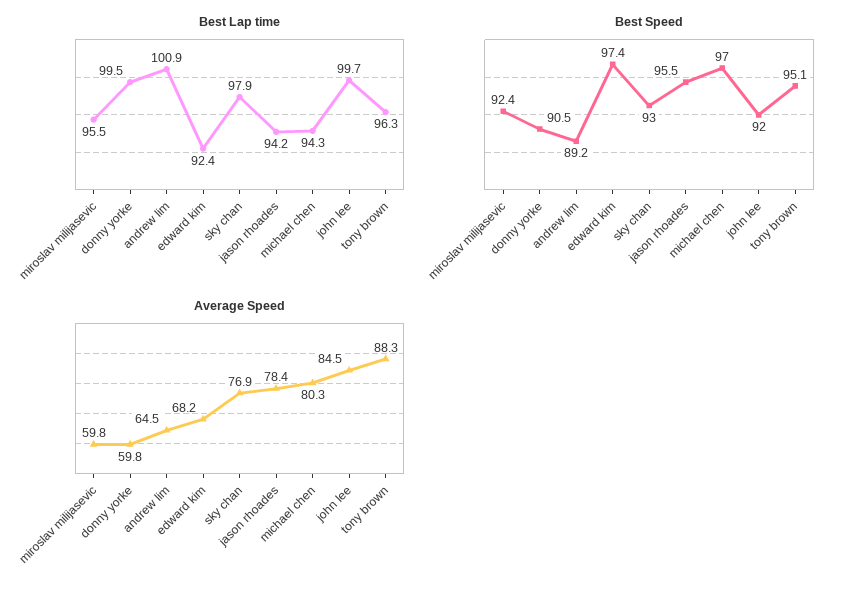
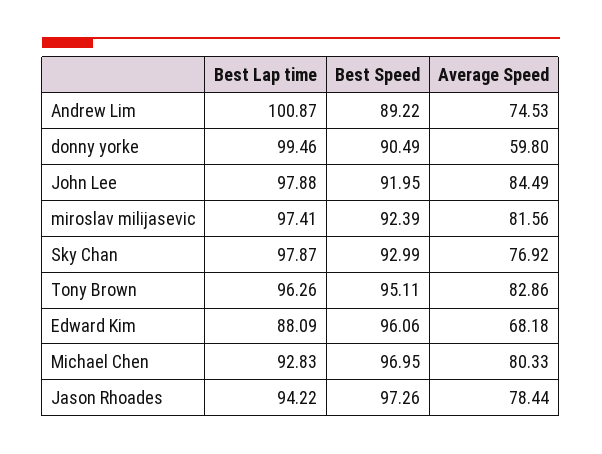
Best Lap time, miroslav milijasevic: 95.5 -> 97.41
Best Lap time, edward kim: 92.4 -> 88.09
Best Lap time, michael chen: 94.3 -> 92.83
Best Lap time, john lee: 99.7 -> 97.88
Best Speed, edward kim: 97.4 -> 96.06
Best Speed, jason rhoades: 95.5 -> 97.26
Average Speed, miroslav milijasevic: 59.8 -> 81.56
Average Speed, andrew lim: 64.5 -> 74.53
Average Speed, tony brown: 88.3 -> 82.86

